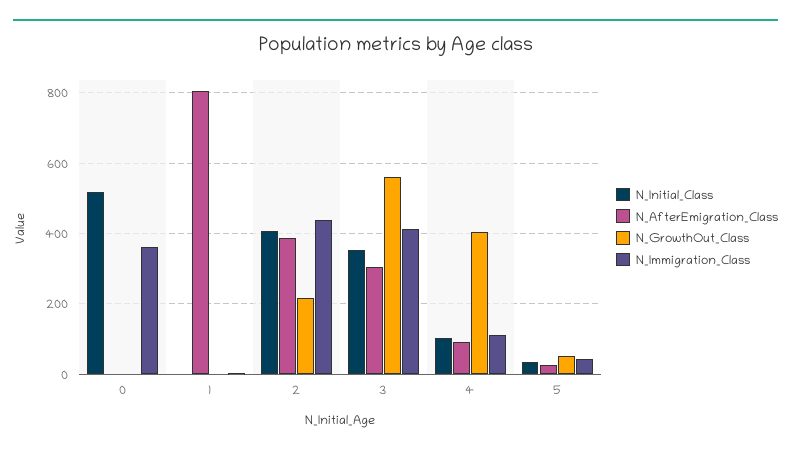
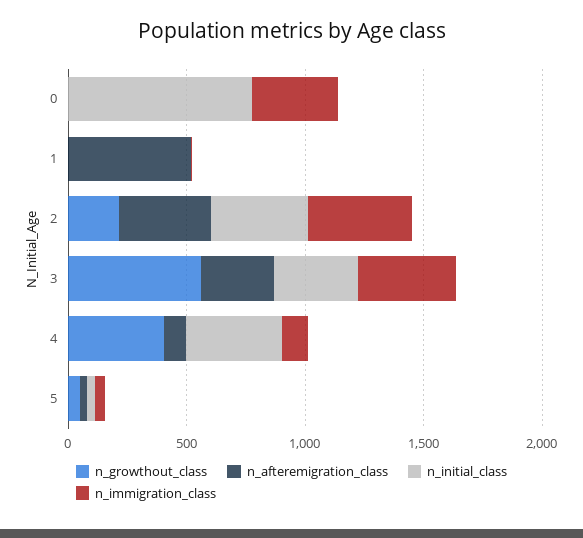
N_Initial_Class, 0: 520 -> 800
N_AfterEmigration_Class, 1: 800 -> 500
N_Initial_Class, 4: 100 -> 400

